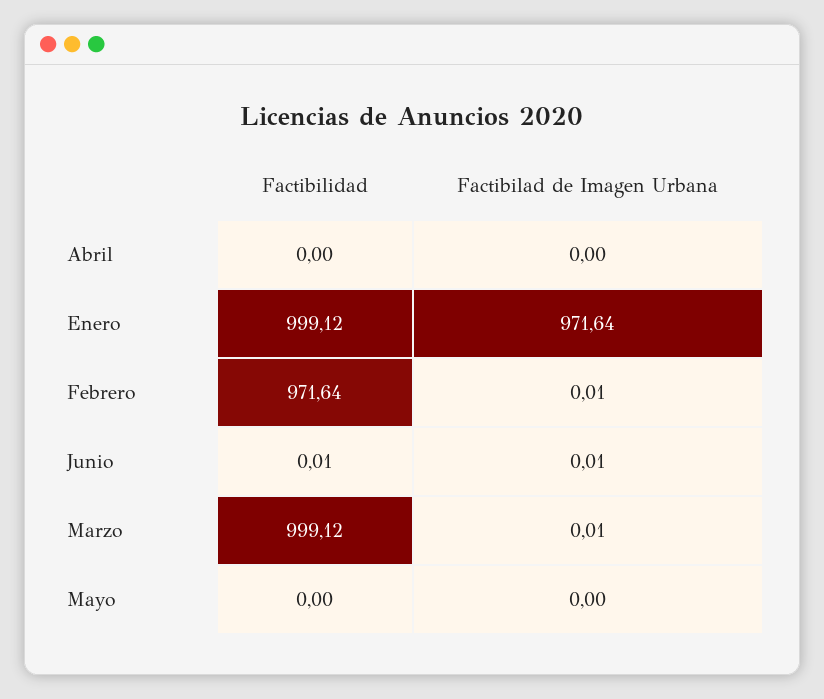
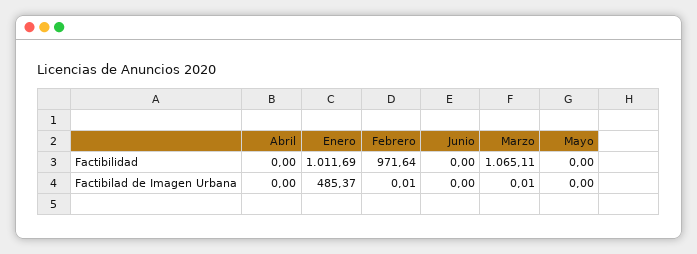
Factibilidad, Enero: 999.12 -> 1011.69
Factibilad de Imagen Urbana, Enero: 971.64 -> 485.37
Factibilidad, Junio: 0.01 -> 0
Factibilad de Imagen Urbana, Junio: 0.01 -> 0
Factibilidad, Marzo: 999.12 -> 1065.11

